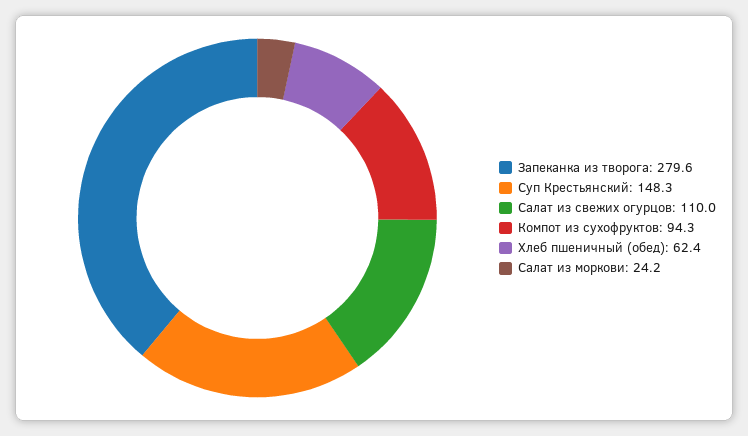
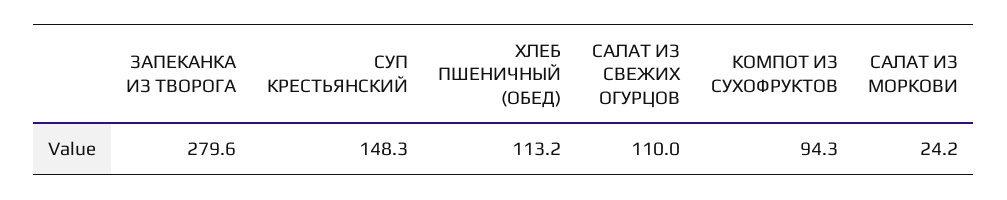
Хлеб пшеничный (обед): 62.4 -> 113.2

